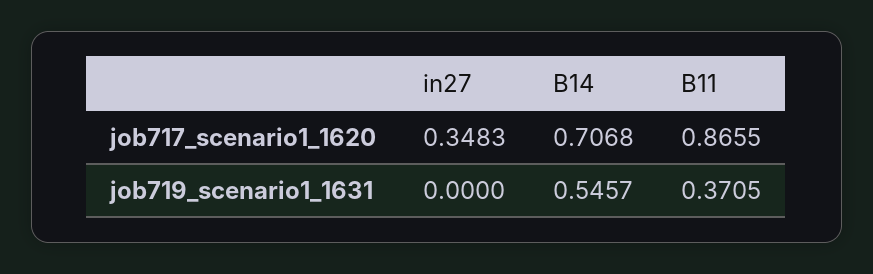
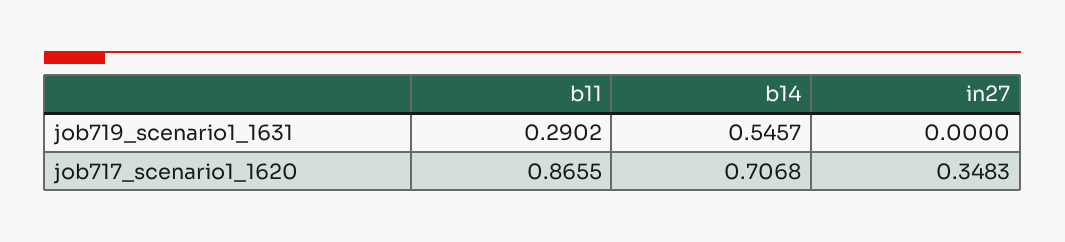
B11, job719_scenario1_1631: 0.3705 -> 0.2902

